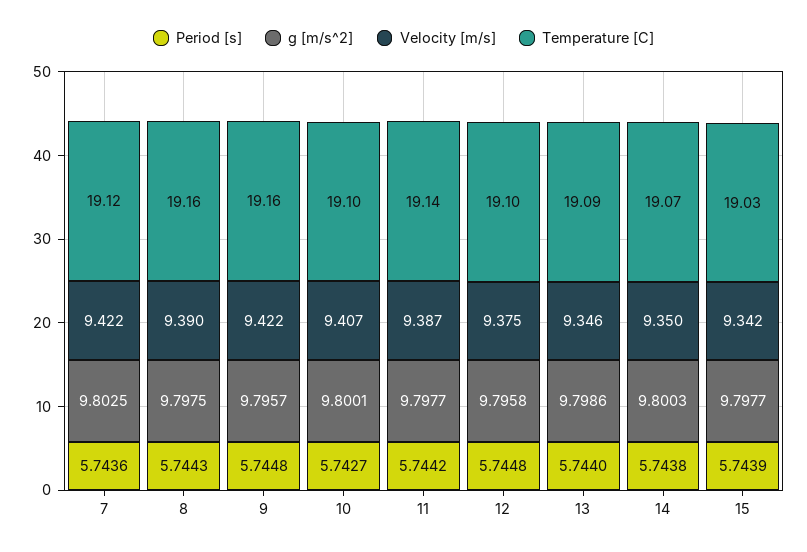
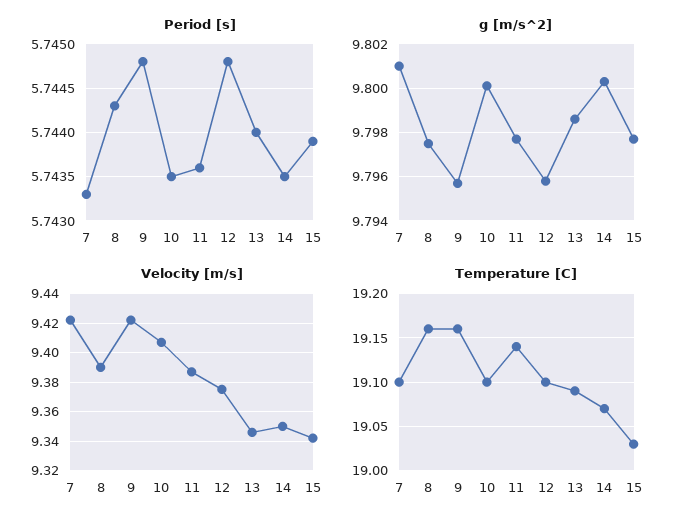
Period [s], 7: 5.7436 -> 5.7433
g [m/s^2], 7: 9.8025 -> 9.801
Temperature [C], 7: 19.12 -> 19.1
Period [s], 10: 5.7427 -> 5.7435
Period [s], 11: 5.7442 -> 5.7436
Period [s], 14: 5.7438 -> 5.7435

